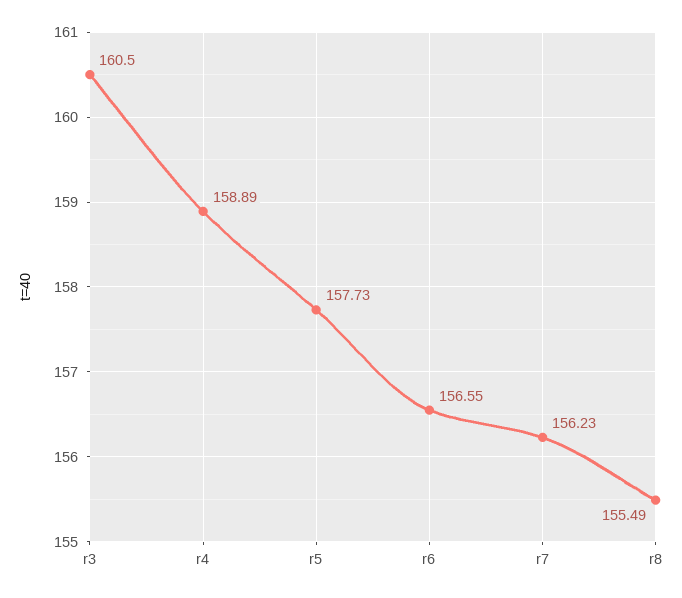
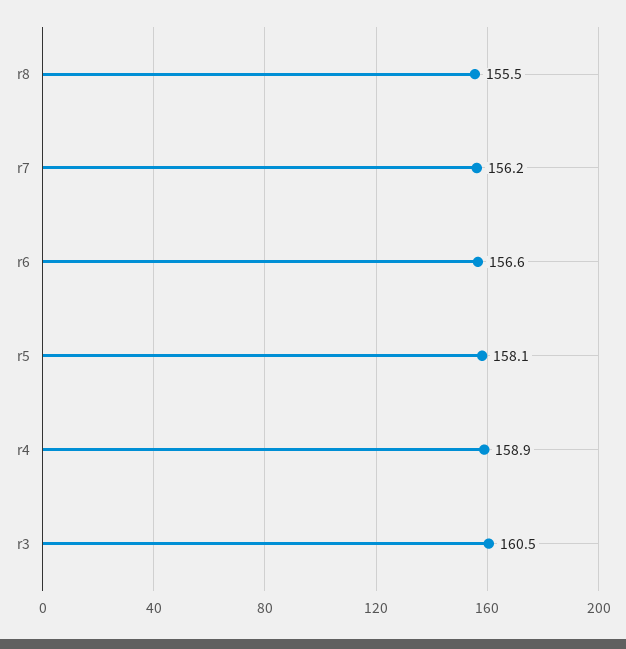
r5: 157.73 -> 158.1

